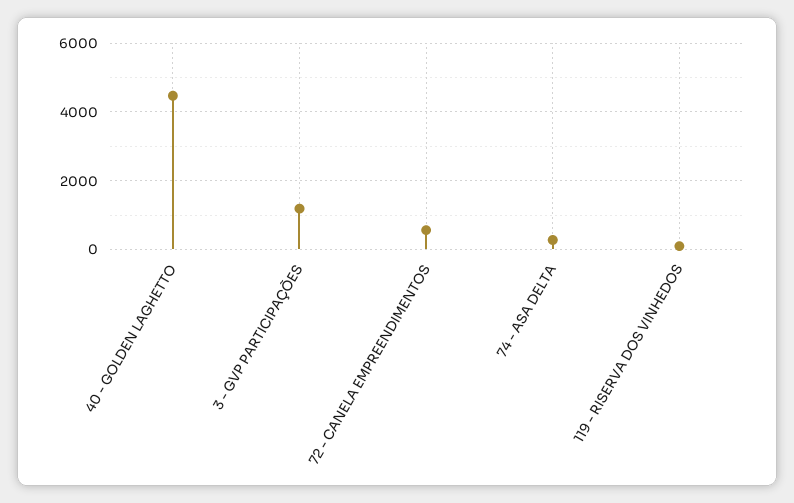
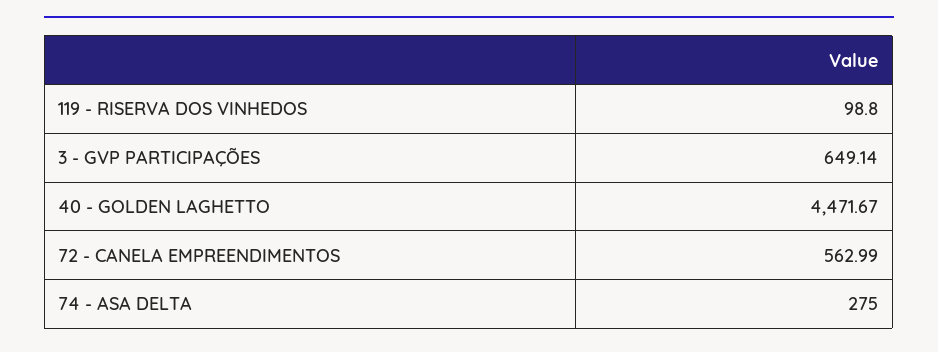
3 - GVP PARTICIPAÇÕES: 1200 -> 649.14

